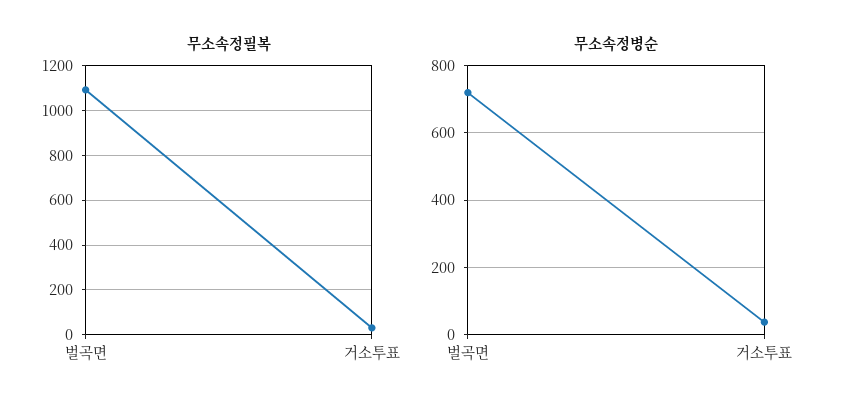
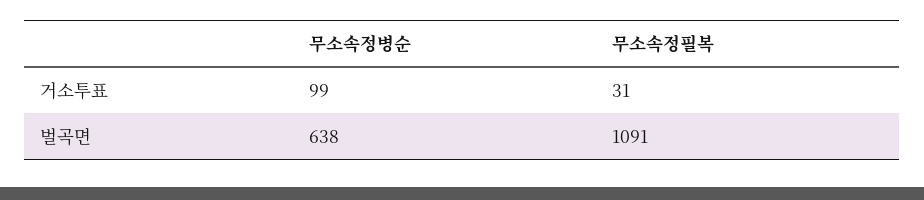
무소속정병순, 벌곡면: 720 -> 638
무소속정병순, 거소투표: 40 -> 99

